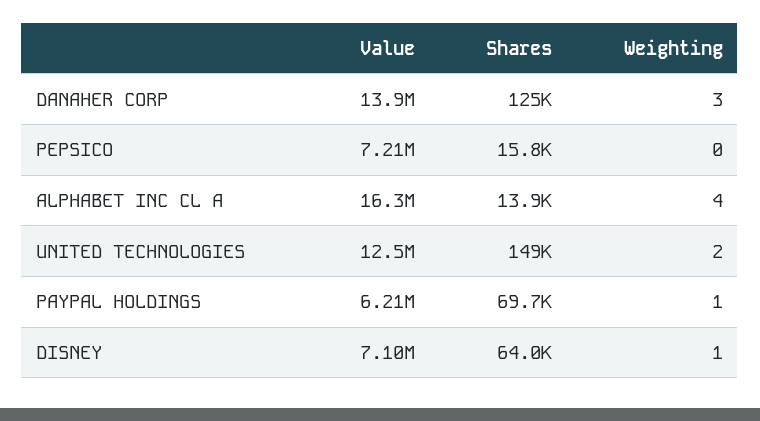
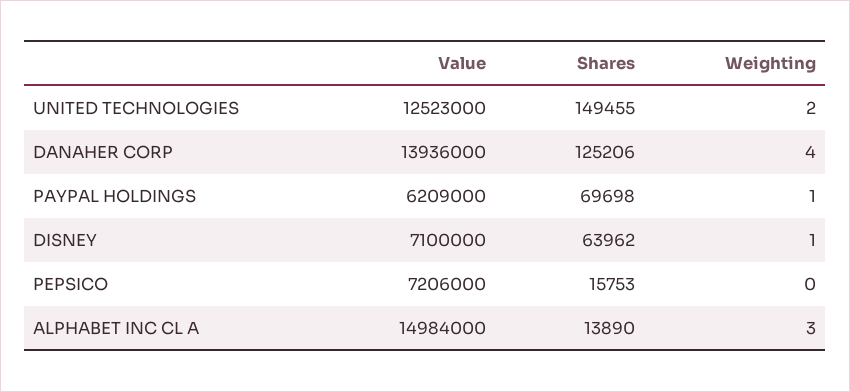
Weighting, DANAHER CORP: 3 -> 4
Value, ALPHABET INC CL A: 16300000 -> 14984000
Weighting, ALPHABET INC CL A: 4 -> 3

